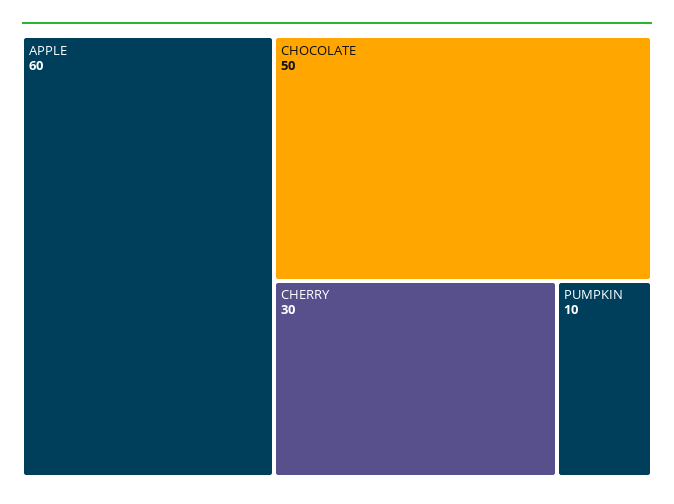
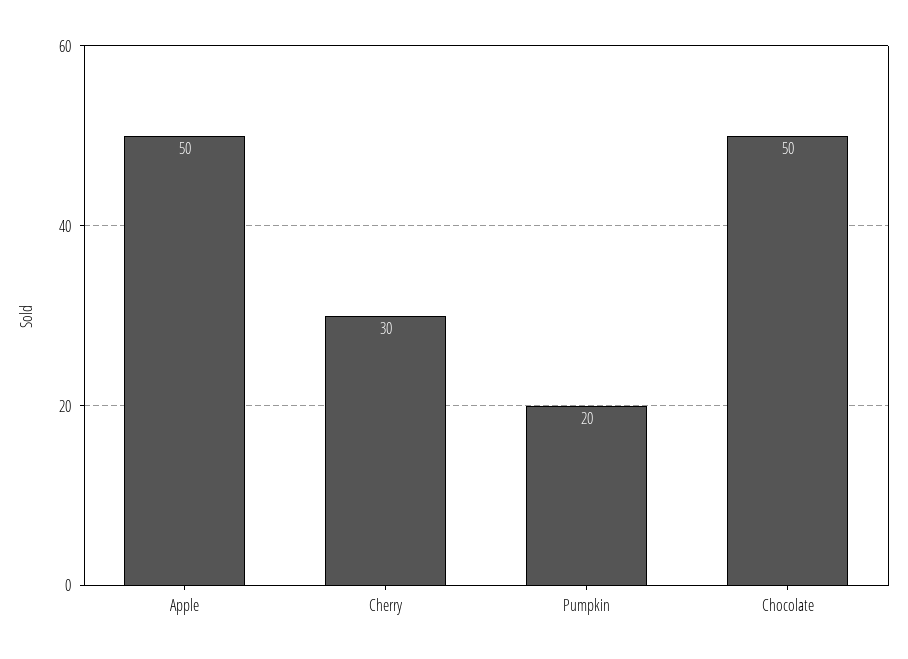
APPLE: 60 -> 50
PUMPKIN: 10 -> 20

